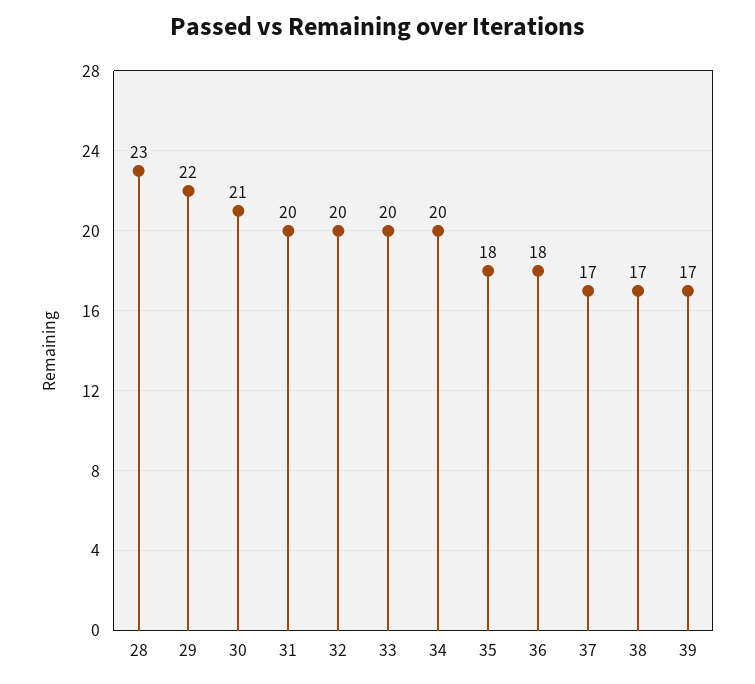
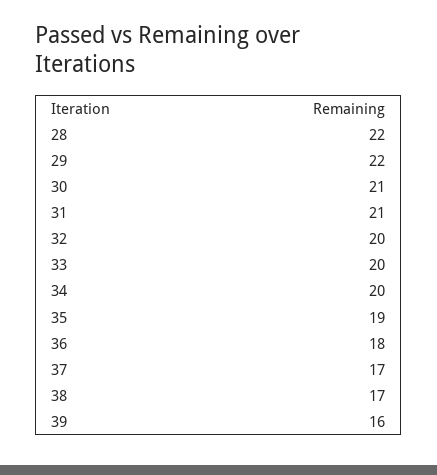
28: 23 -> 22
31: 20 -> 21
35: 18 -> 19
39: 17 -> 16

